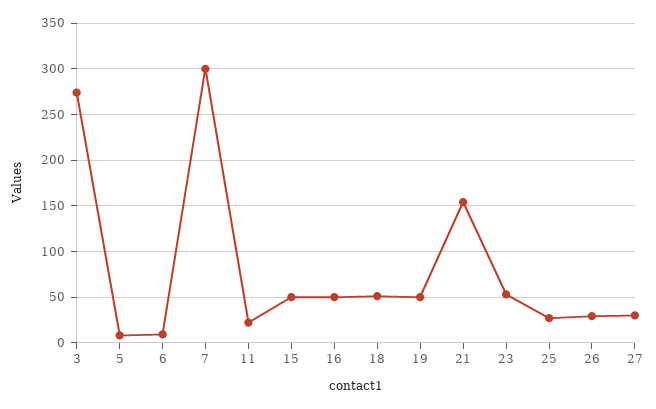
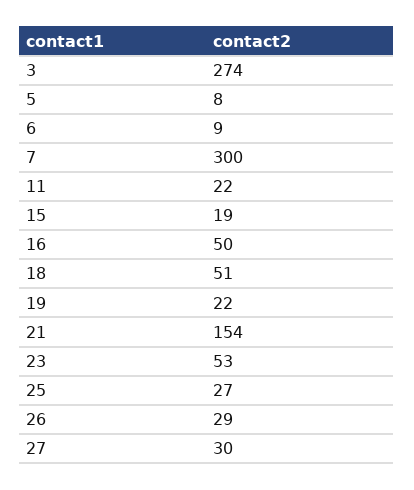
15: 50 -> 19
19: 50 -> 22

